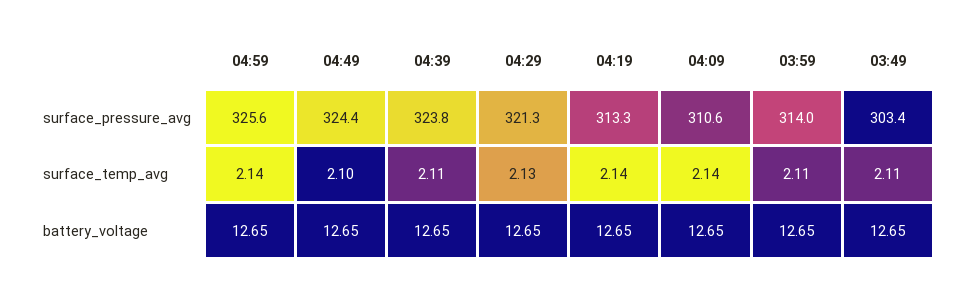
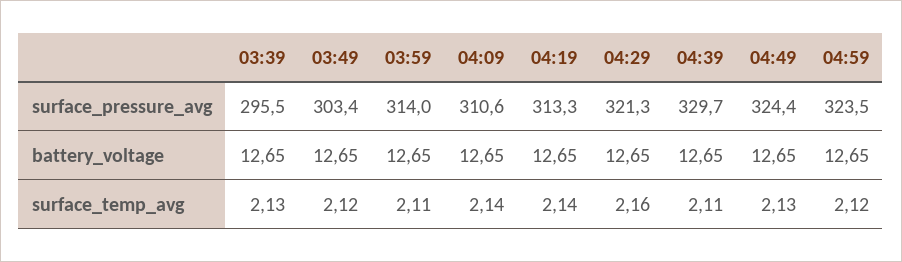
04:59, surface_pressure_avg: 325.6 -> 323.5
04:39, surface_pressure_avg: 323.8 -> 329.7
04:59, surface_temp_avg: 2.14 -> 2.12
04:49, surface_temp_avg: 2.1 -> 2.13
04:29, surface_temp_avg: 2.13 -> 2.16
03:49, surface_temp_avg: 2.11 -> 2.12
03:39, surface_pressure_avg: none -> 295.5
03:39, battery_voltage: none -> 12.65
03:39, surface_temp_avg: none -> 2.13

